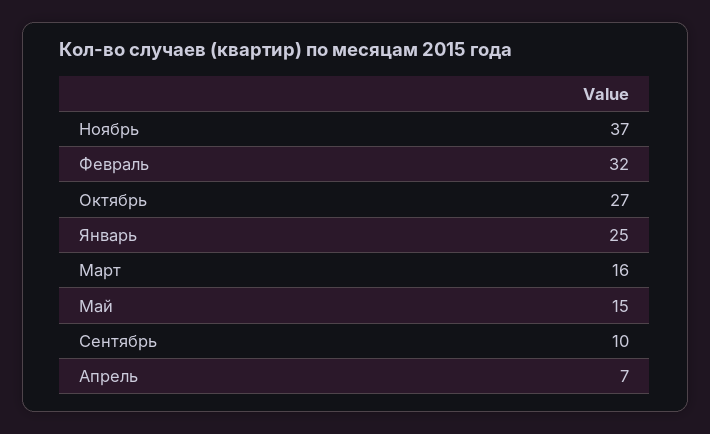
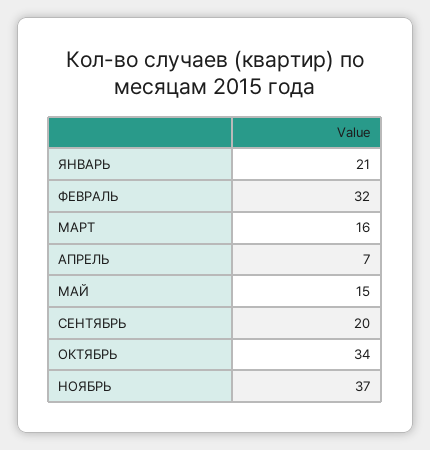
Октябрь: 27 -> 34
Январь: 25 -> 21
Сентябрь: 10 -> 20

